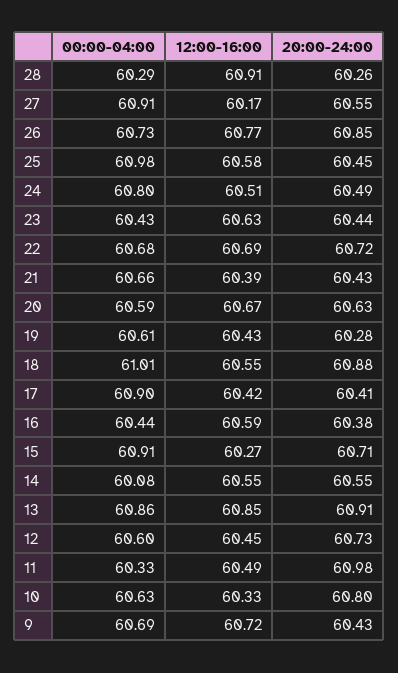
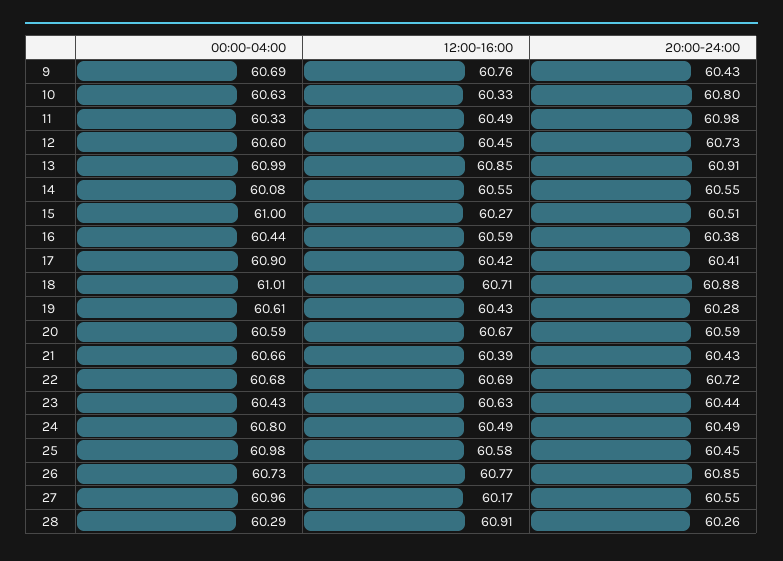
00:00-04:00, 27: 60.91 -> 60.96
12:00-16:00, 24: 60.51 -> 60.49
20:00-24:00, 20: 60.63 -> 60.59
12:00-16:00, 18: 60.55 -> 60.71
00:00-04:00, 15: 60.91 -> 61
20:00-24:00, 15: 60.71 -> 60.51
00:00-04:00, 13: 60.86 -> 60.99
12:00-16:00, 9: 60.72 -> 60.76

